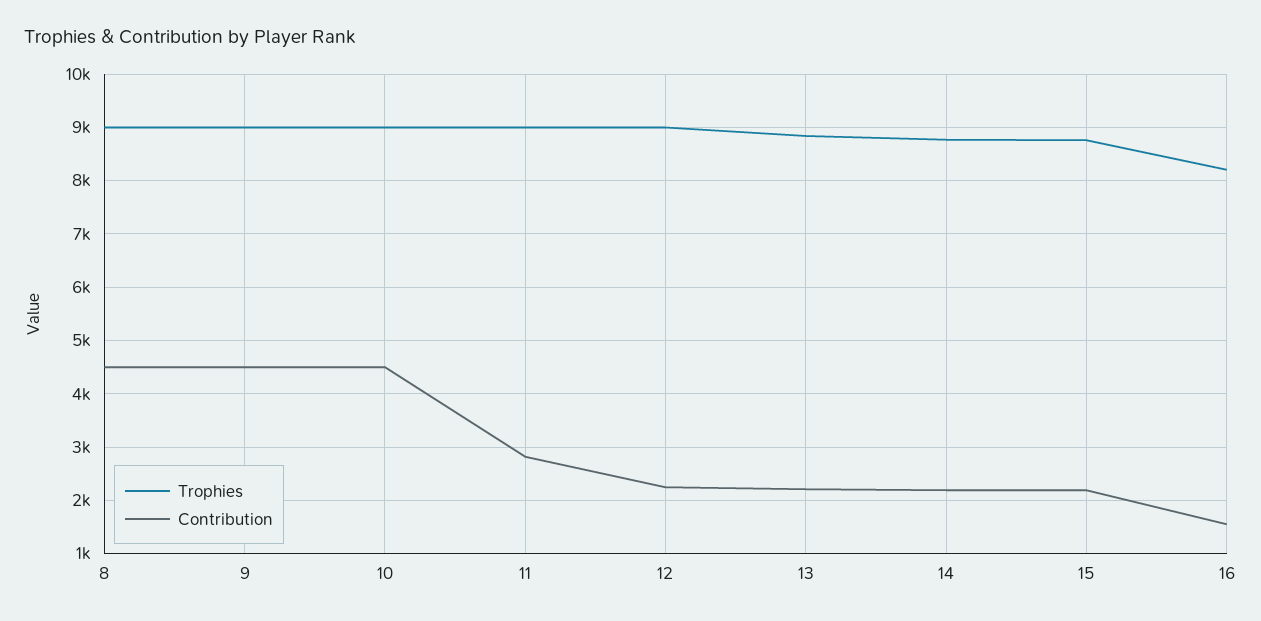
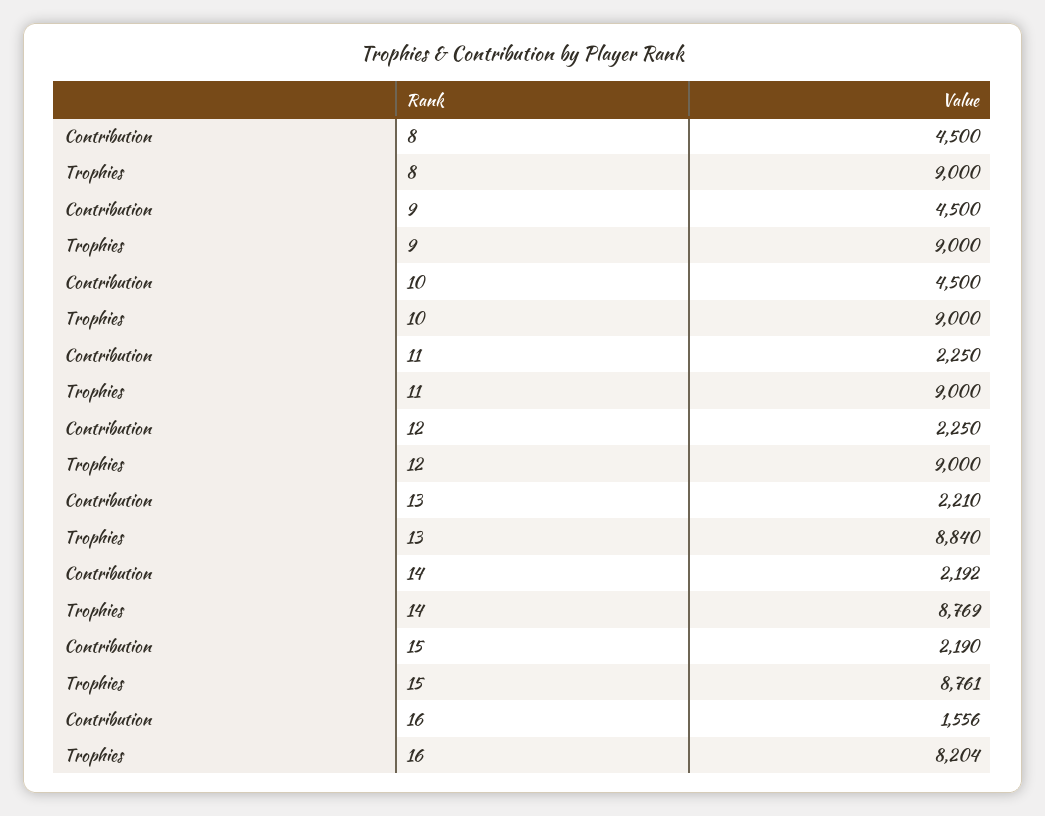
Contribution, 11: 2800 -> 2250

